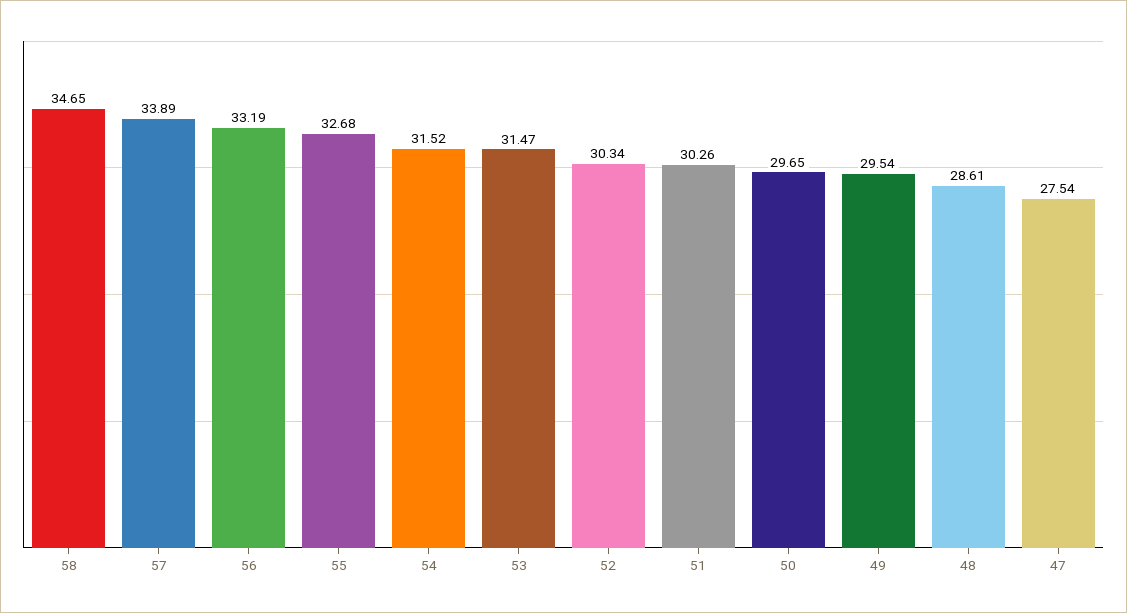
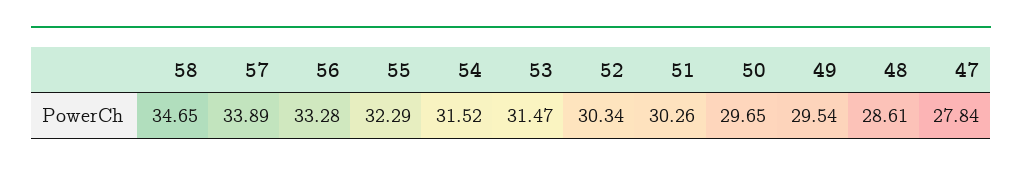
56: 33.19 -> 33.28
55: 32.68 -> 32.29
47: 27.54 -> 27.84

